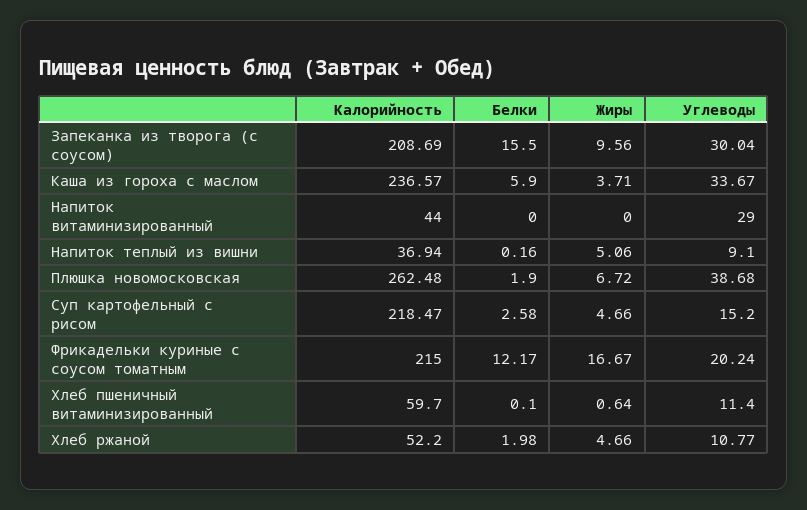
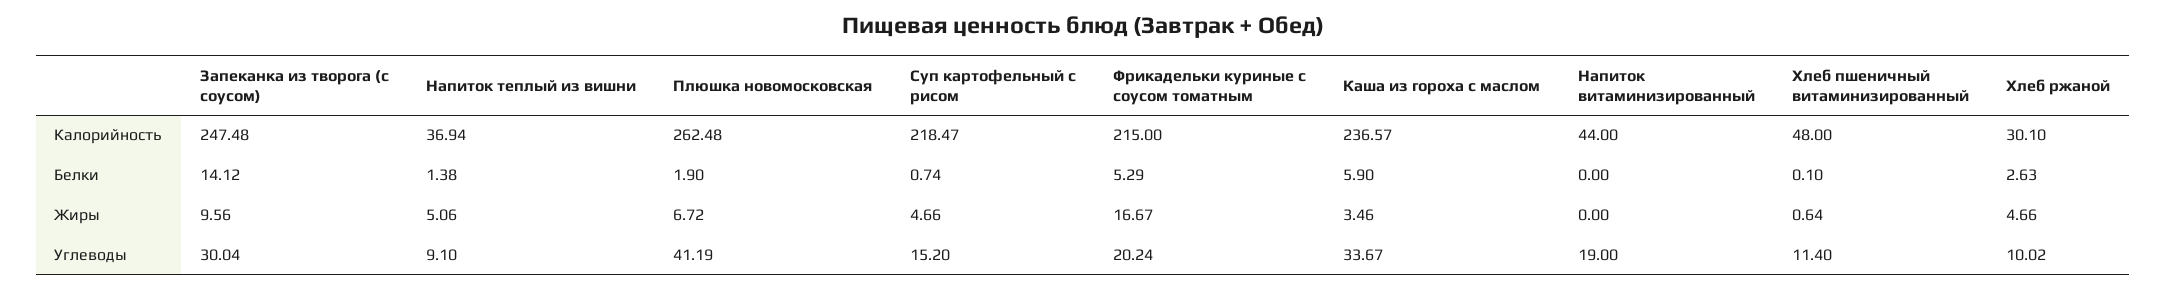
Калорийность, Запеканка из творога (с соусом): 208.69 -> 247.48
Белки, Запеканка из творога (с соусом): 15.5 -> 14.12
Жиры, Каша из гороха с маслом: 3.71 -> 3.46
Углеводы, Напиток витаминизированный: 29 -> 19
Белки, Напиток теплый из вишни: 0.16 -> 1.38
Углеводы, Плюшка новомосковская: 38.68 -> 41.19
Белки, Суп картофельный с рисом: 2.58 -> 0.74
Белки, Фрикадельки куриные с соусом томатным: 12.17 -> 5.29
Калорийность, Хлеб пшеничный витаминизированный: 59.7 -> 48
Калорийность, Хлеб ржаной: 52.2 -> 30.1
Белки, Хлеб ржаной: 1.98 -> 2.63
Углеводы, Хлеб ржаной: 10.77 -> 10.02

